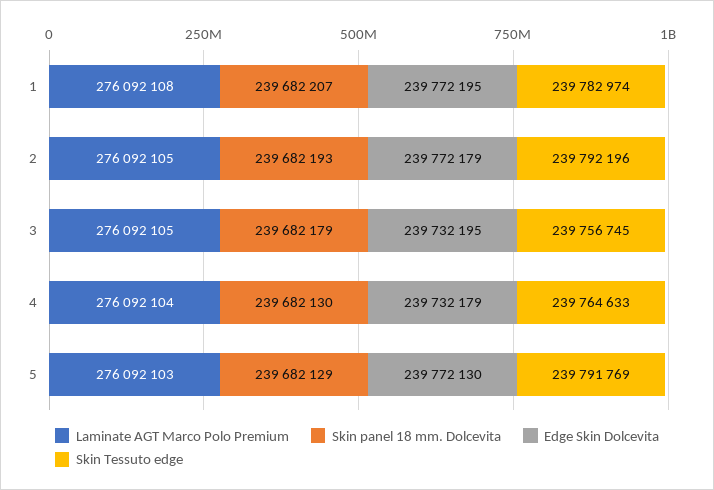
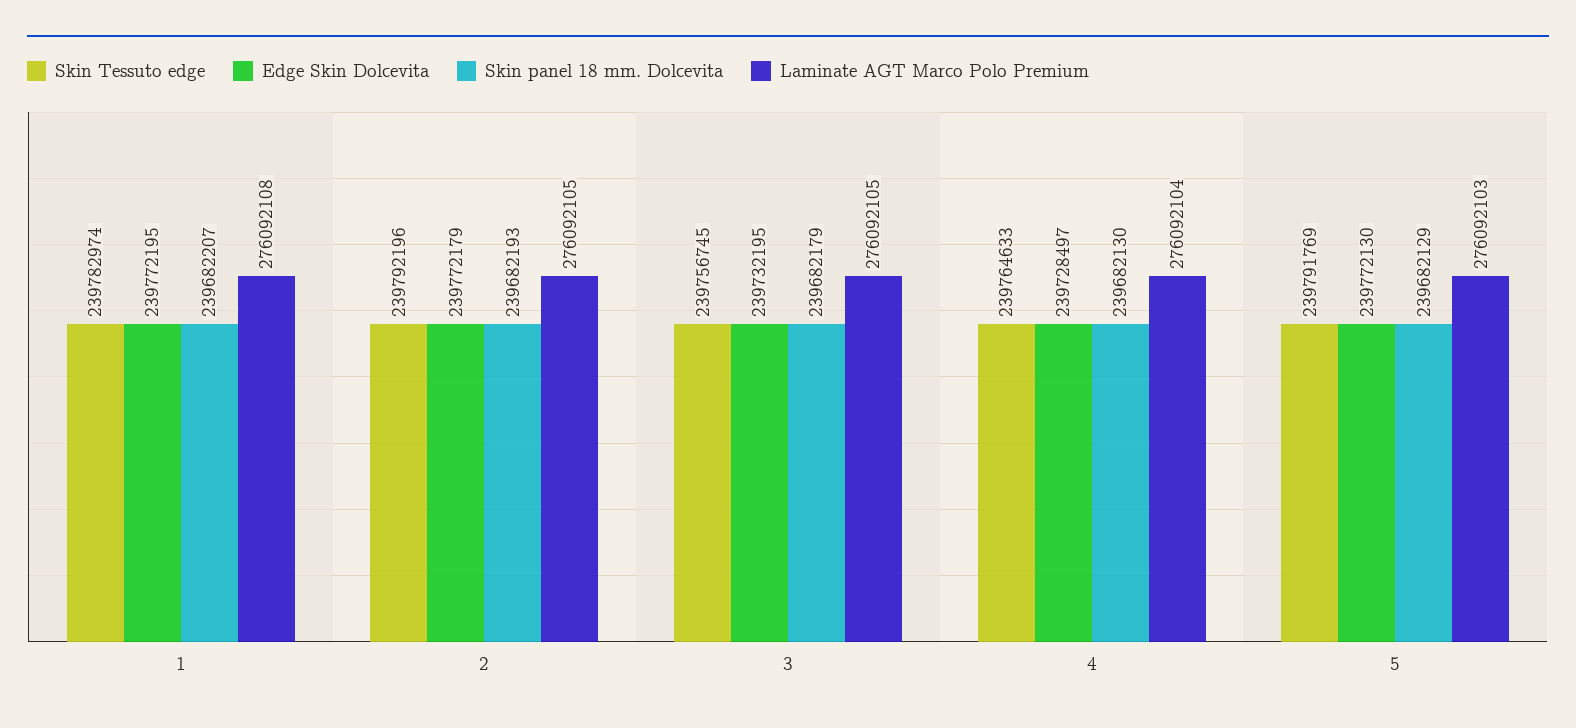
Edge Skin Dolcevita, 4: 239732179 -> 239728497

